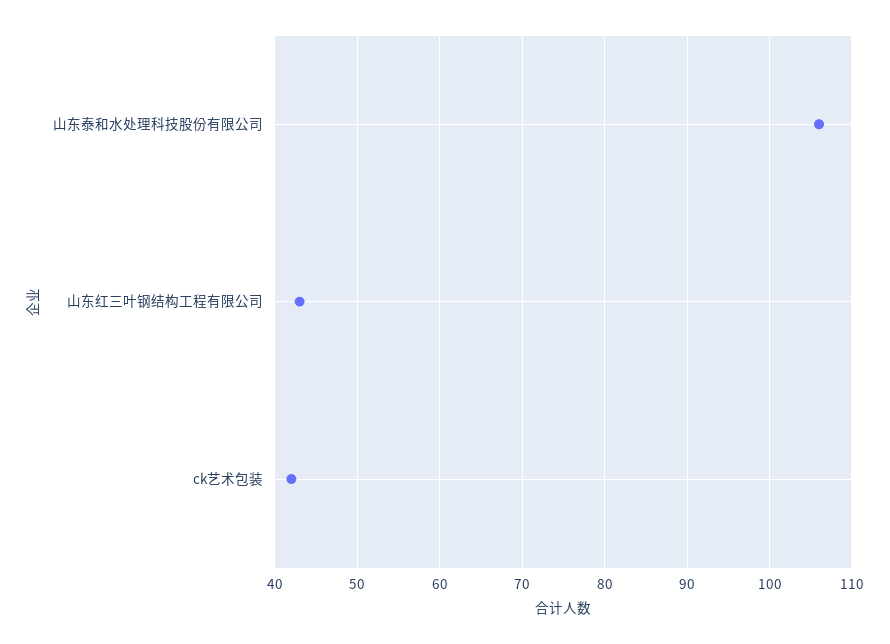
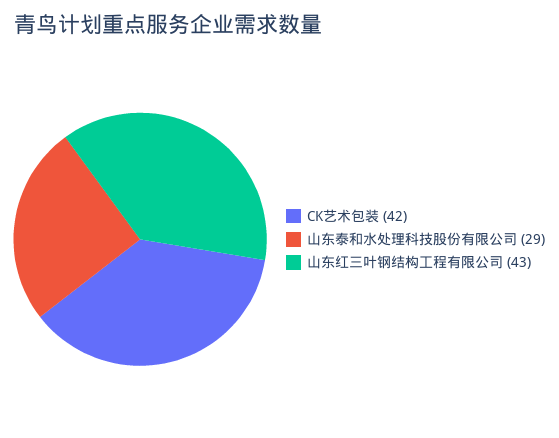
山东泰和水处理科技股份有限公司: 106 -> 29

